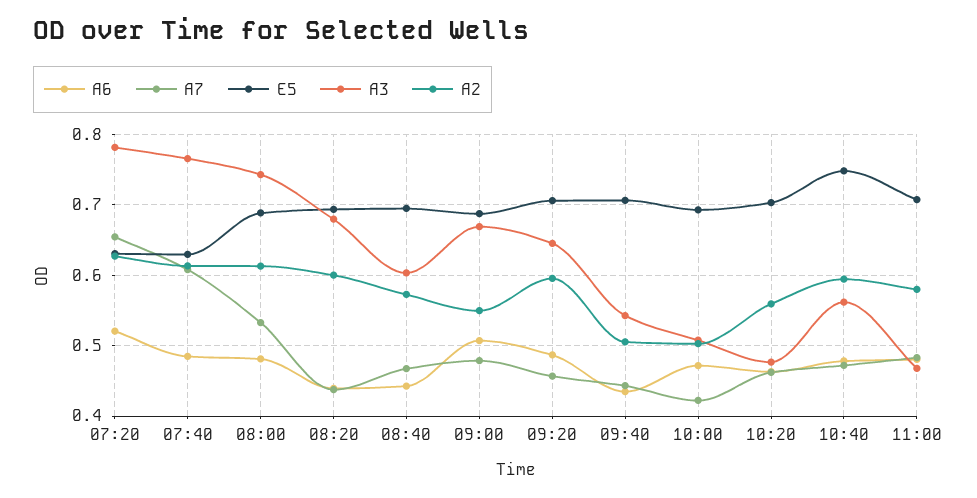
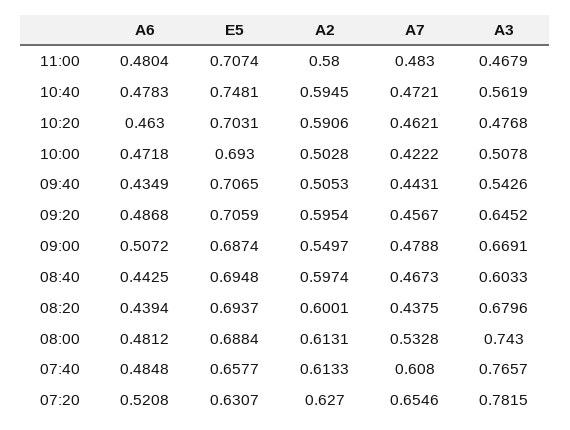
E5, 07:40: 0.63 -> 0.6577
A2, 08:40: 0.57 -> 0.5974
A2, 10:20: 0.56 -> 0.5906

